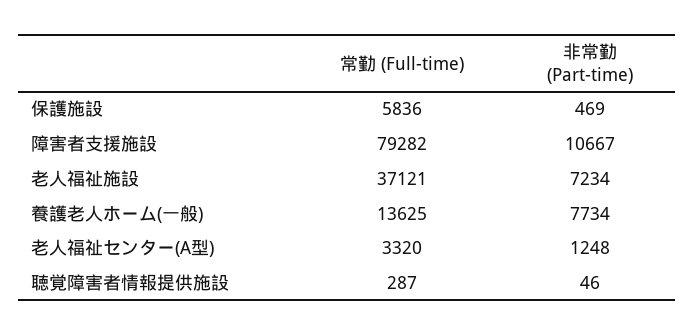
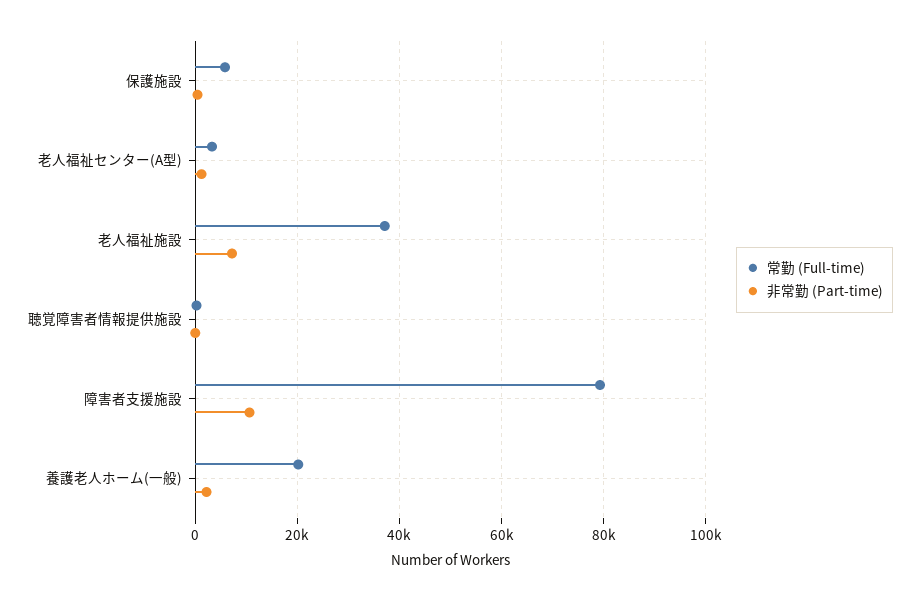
常勤 (Full-time), 養護老人ホーム(一般): 13625 -> 20000
非常勤 (Part-time), 養護老人ホーム(一般): 7734 -> 2000

